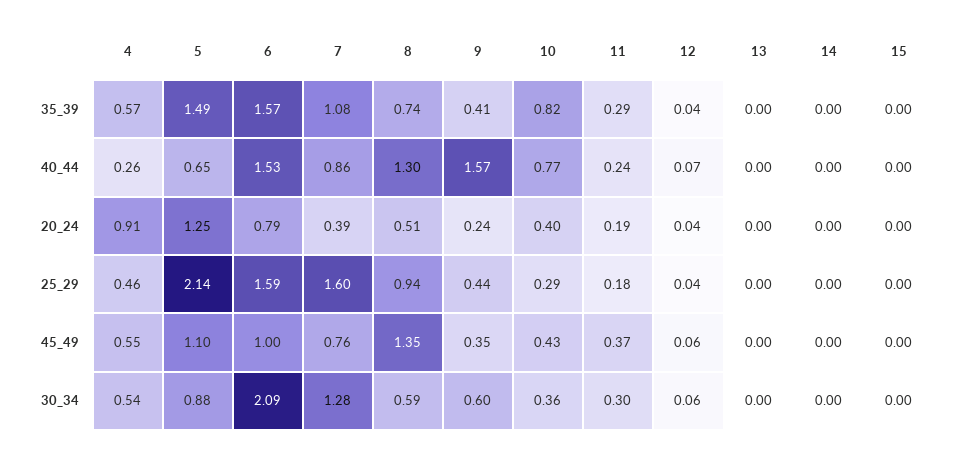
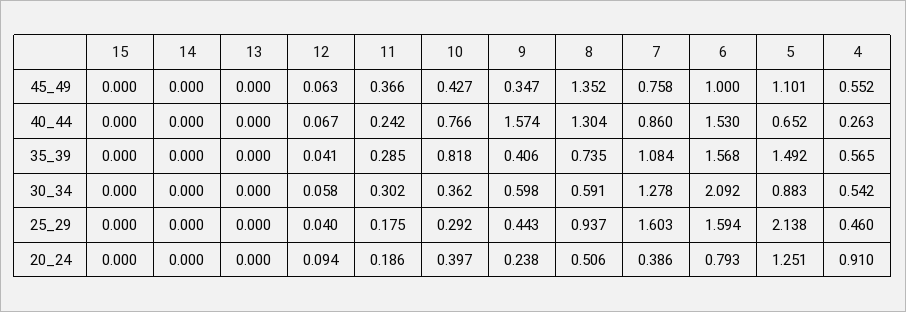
12, 20_24: 0.04 -> 0.094

